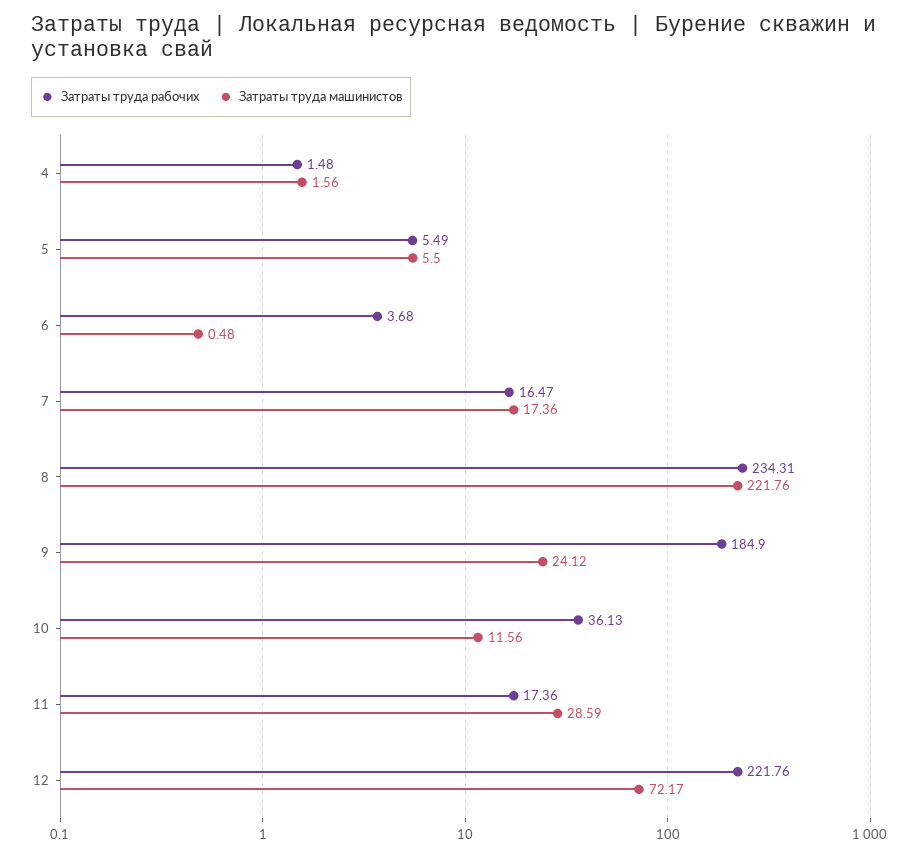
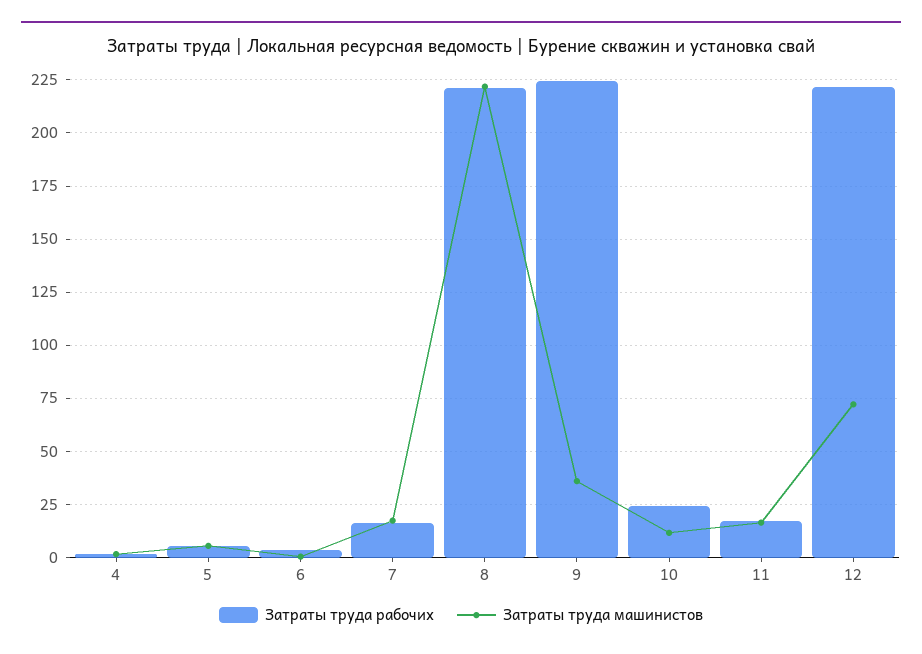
Затраты труда рабочих, 8: 234.31 -> 220
Затраты труда рабочих, 9: 184.9 -> 225
Затраты труда машинистов, 9: 24.12 -> 35
Затраты труда рабочих, 10: 36.13 -> 25
Затраты труда машинистов, 11: 28.59 -> 15

